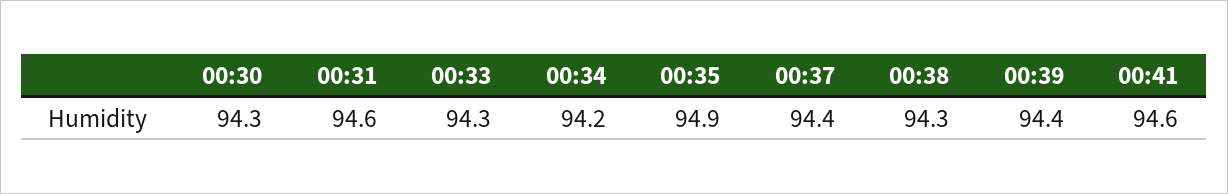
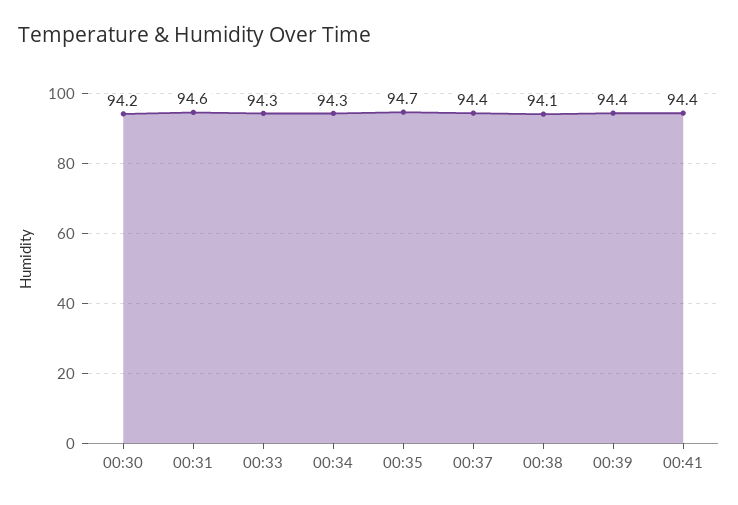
00:30: 94.3 -> 94.2
00:34: 94.2 -> 94.3
00:35: 94.9 -> 94.7
00:38: 94.3 -> 94.1
00:41: 94.6 -> 94.4

